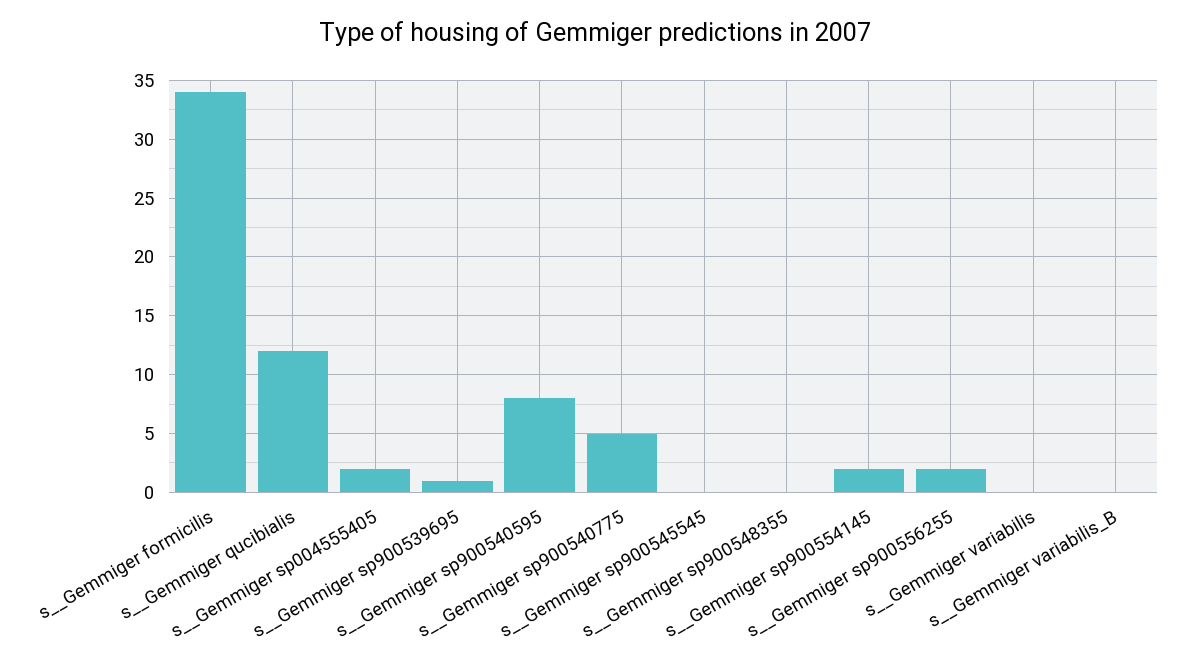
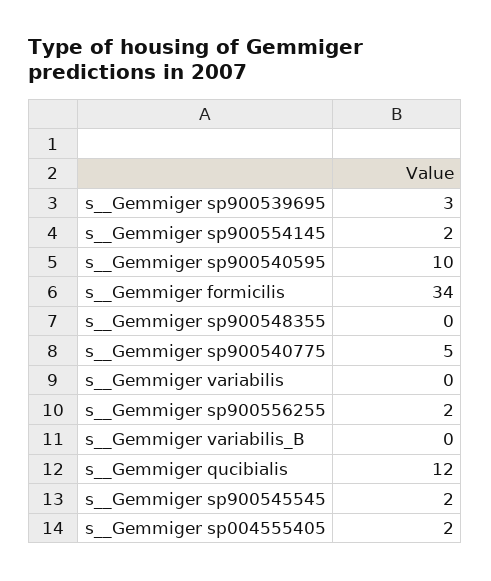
s__Gemmiger sp900539695: 1 -> 3
s__Gemmiger sp900540595: 8 -> 10
s__Gemmiger sp900545545: 0 -> 2

